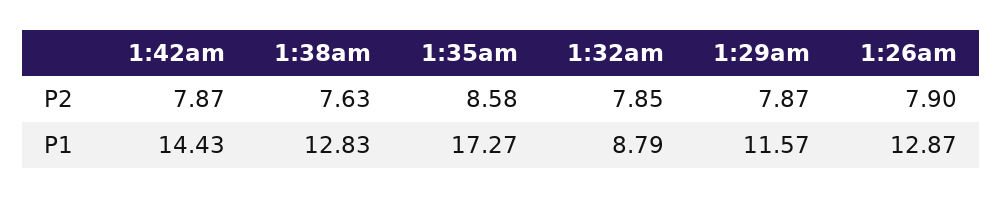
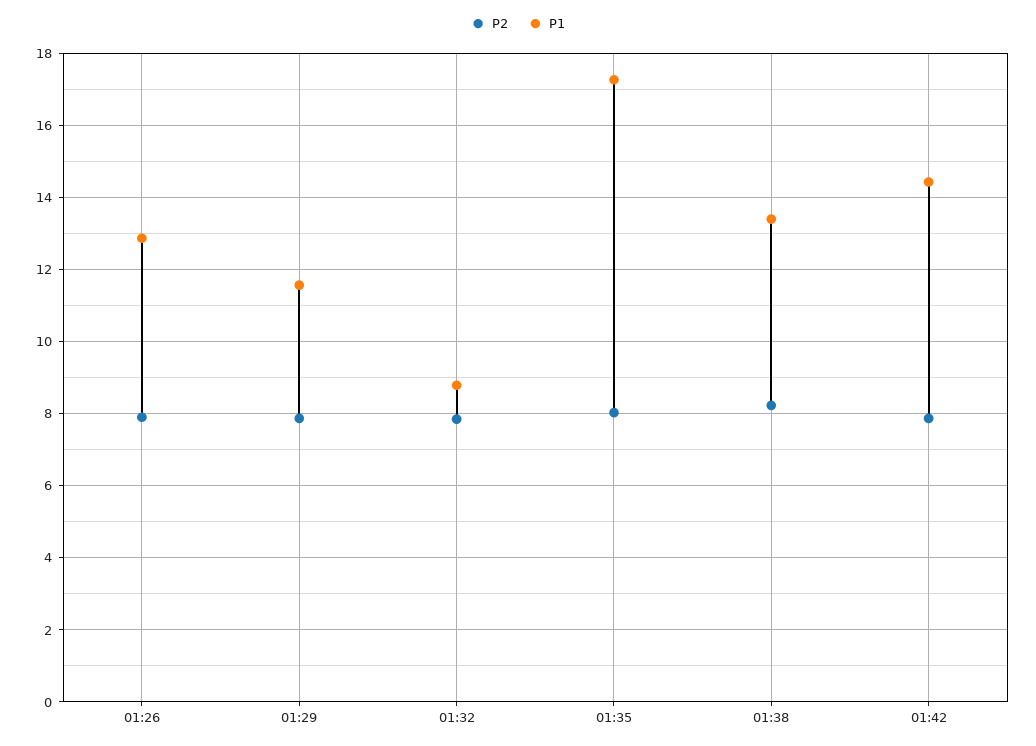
P2, 1:38am: 7.63 -> 8.2
P2, 1:35am: 8.58 -> 8
P1, 1:38am: 12.83 -> 13.4

